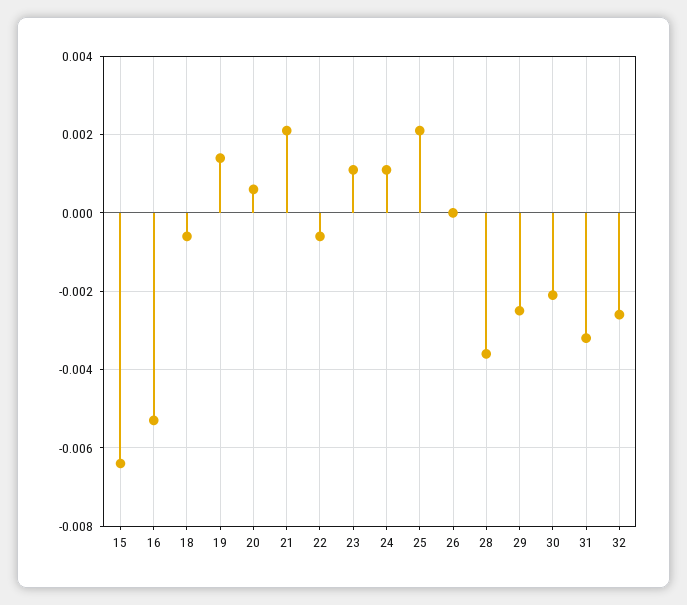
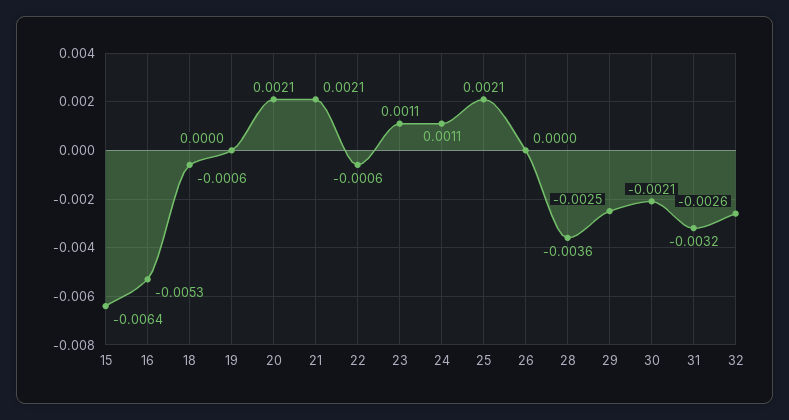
19: 0.0015 -> 0
20: 0.0005 -> 0.0021

